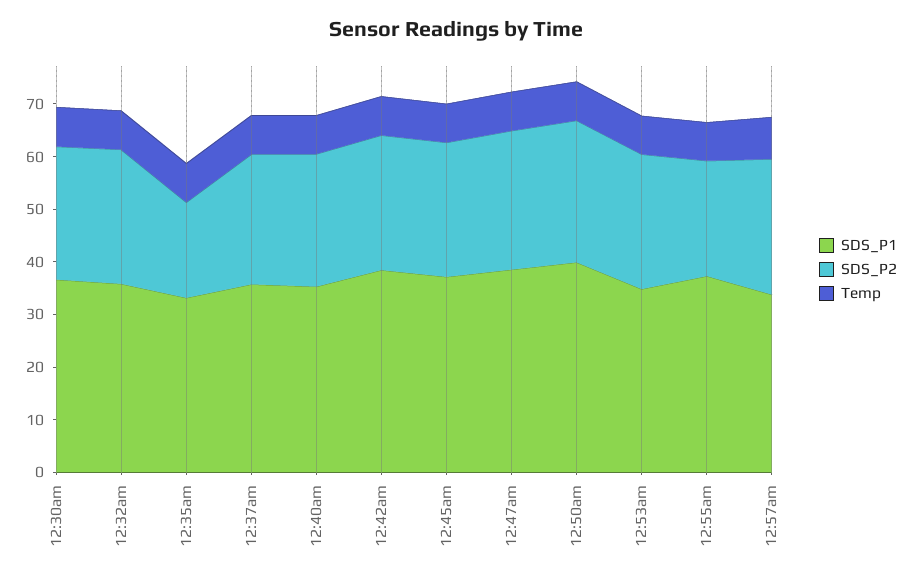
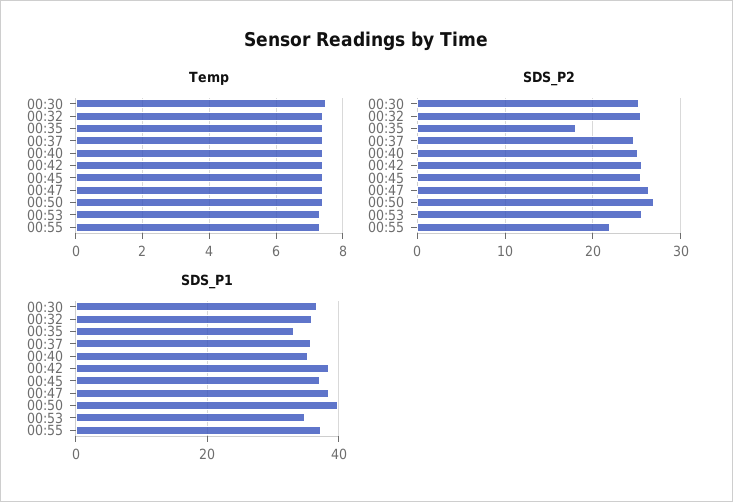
SDS_P1, 12:57am: 34 -> none
SDS_P2, 12:57am: 26 -> none
Temp, 12:57am: 8 -> none

